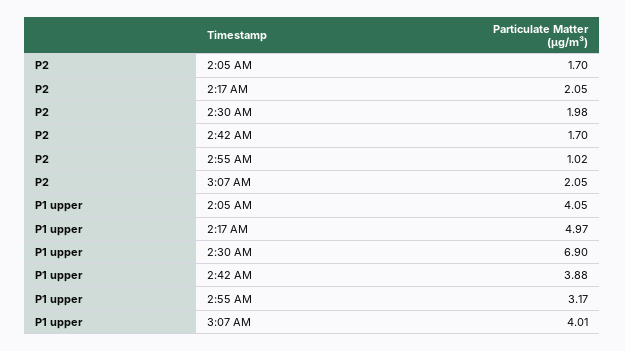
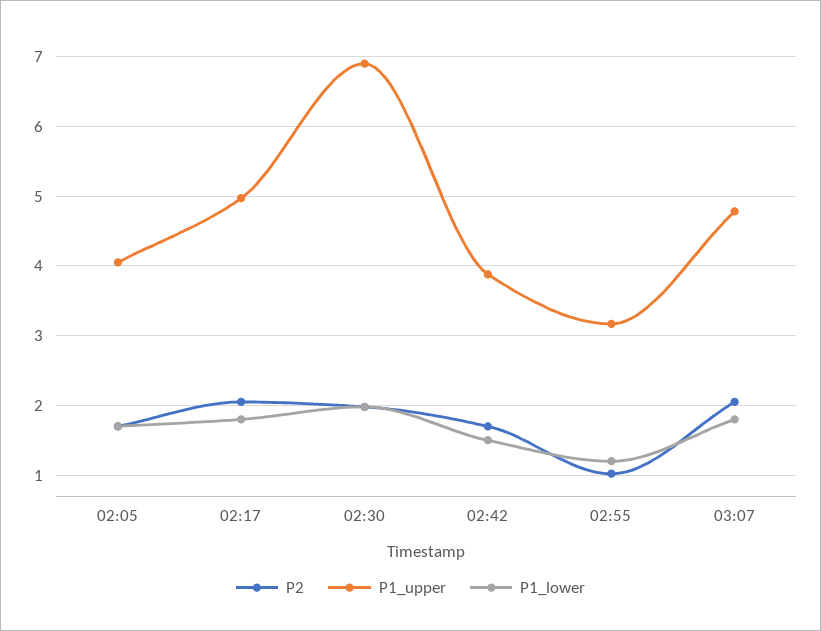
P1 upper, 3:07 AM: 4.01 -> 4.8
P1_lower, 2:05 AM: none -> 1.7
P1_lower, 2:17 AM: none -> 1.8
P1_lower, 2:30 AM: none -> 2
P1_lower, 2:42 AM: none -> 1.5
P1_lower, 2:55 AM: none -> 1.2
P1_lower, 3:07 AM: none -> 1.8

